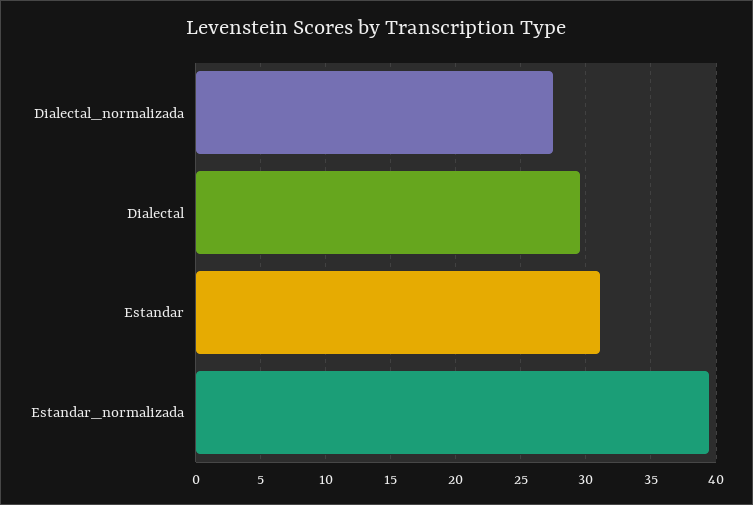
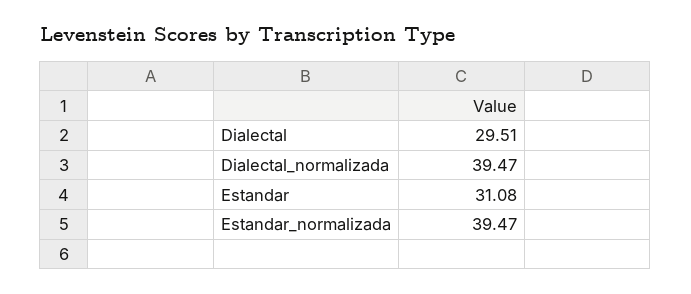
Dialectal_normalizada: 27.5 -> 39.47

